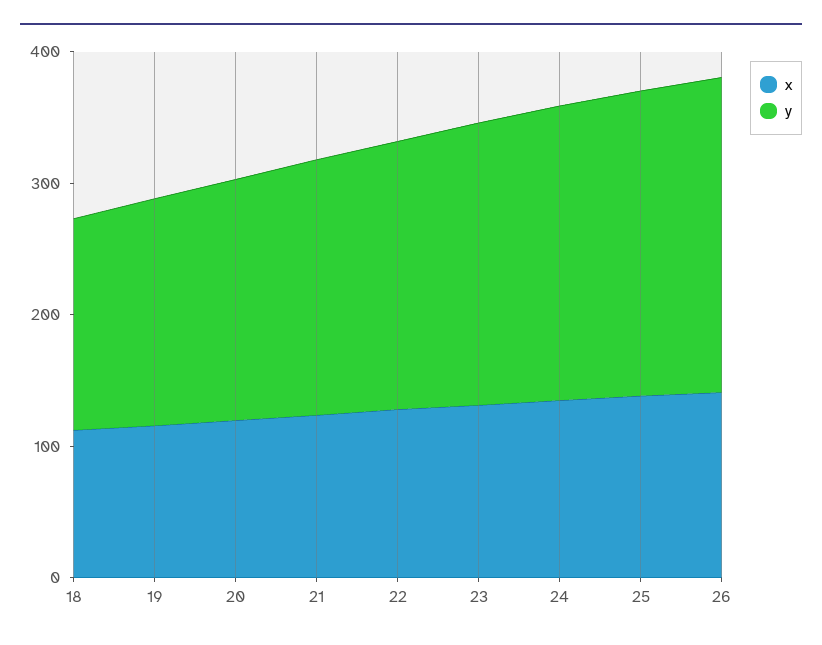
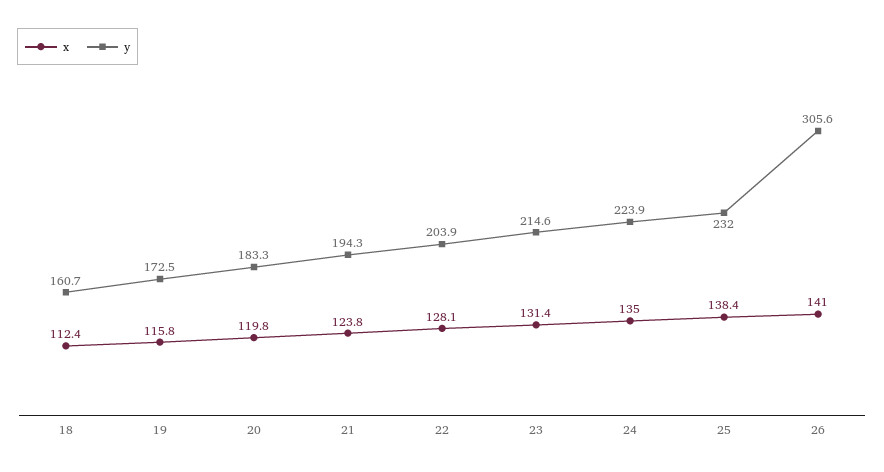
y, 26: 240 -> 305.6

